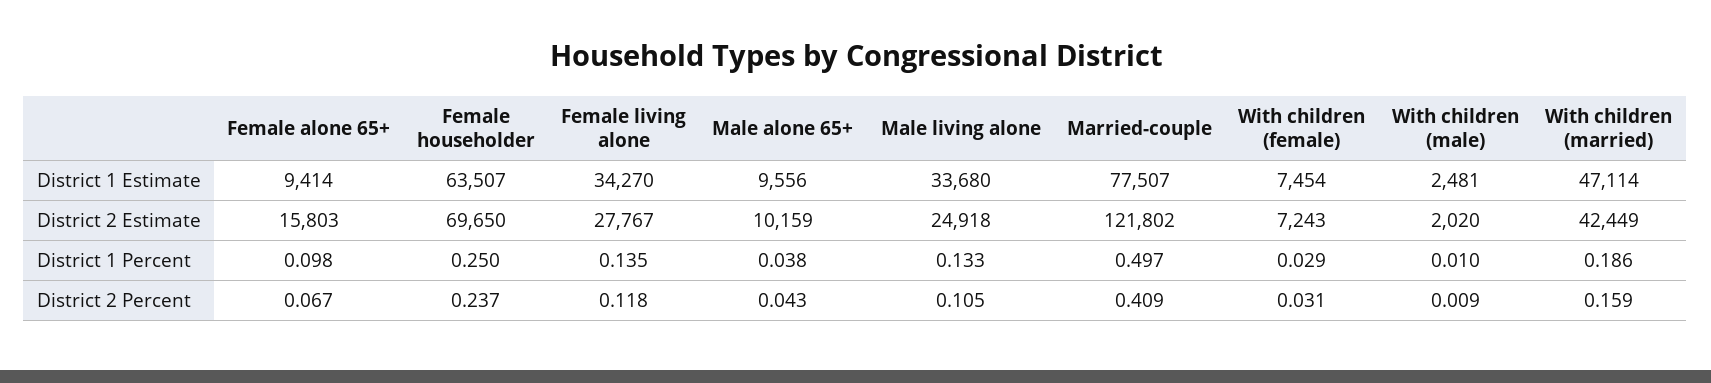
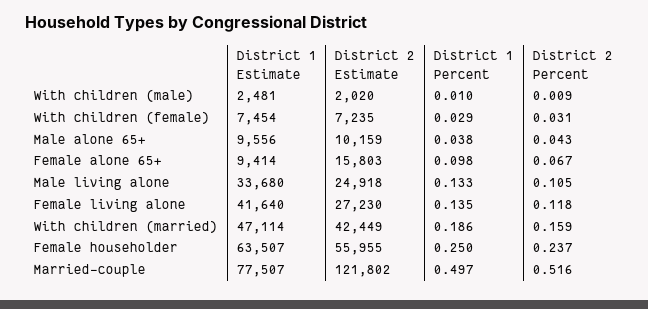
Female living alone, District 1 Estimate: 34270 -> 41640
Female householder, District 2 Estimate: 69650 -> 55955
Female living alone, District 2 Estimate: 27767 -> 27230
With children (female), District 2 Estimate: 7243 -> 7235
Married-couple, District 2 Percent: 0.409 -> 0.516

